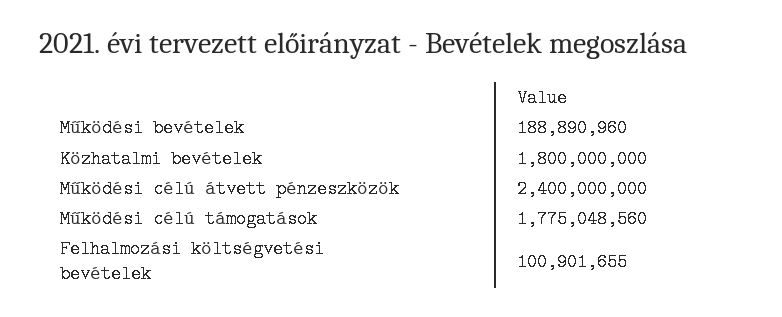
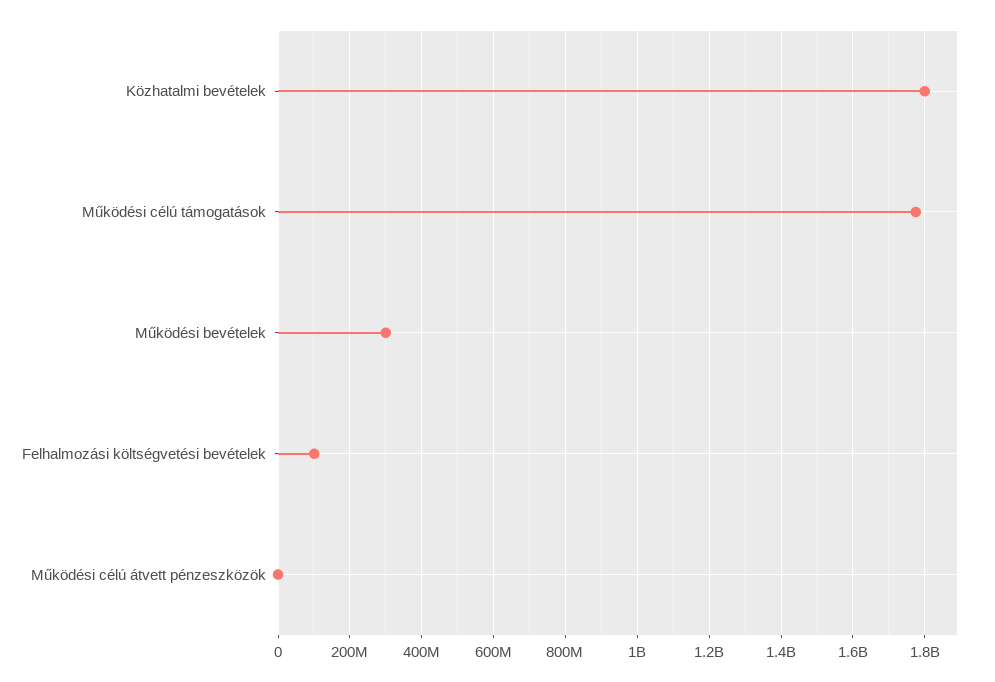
Működési bevételek: 188890960 -> 300000000
Működési célú átvett pénzeszközök: 2400000000 -> 0

